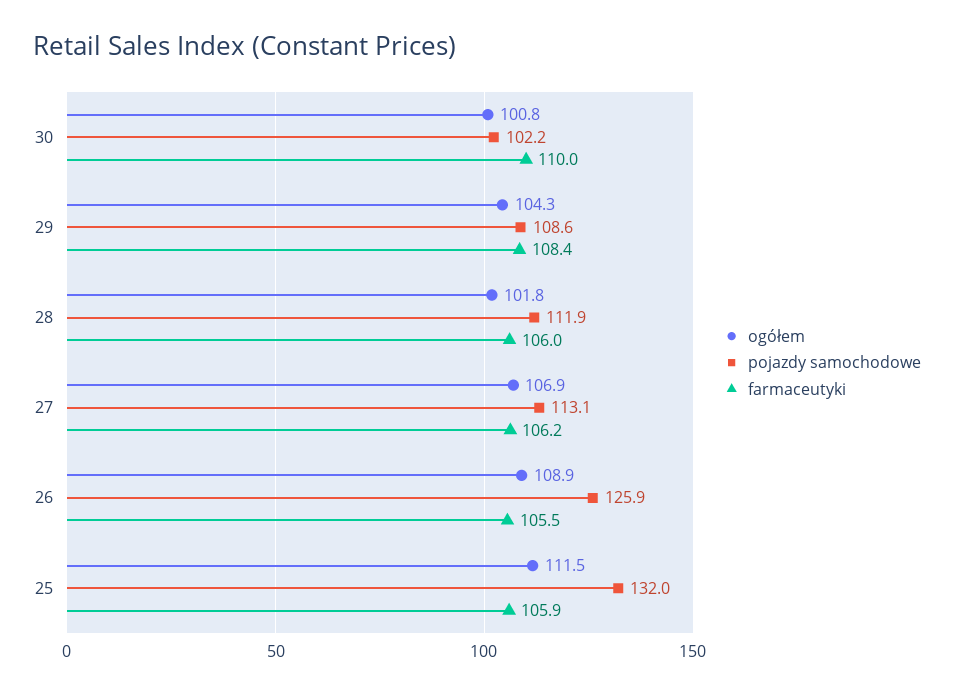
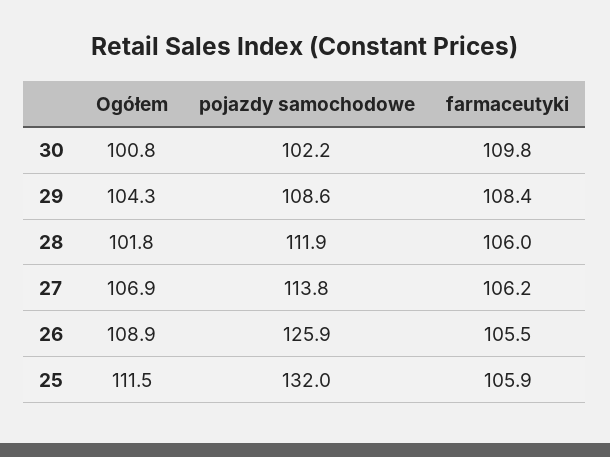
farmaceutyki, 30: 110 -> 109.8
pojazdy samochodowe, 27: 113.1 -> 113.8

